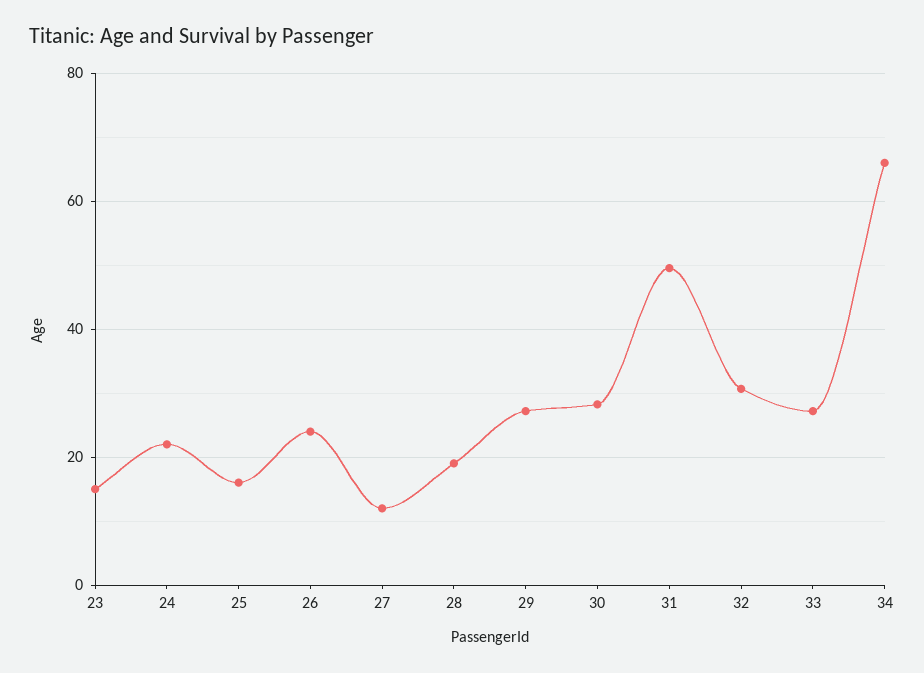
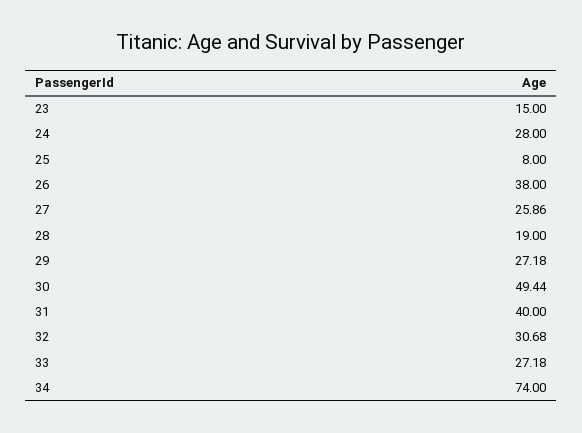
24: 22 -> 28
25: 16 -> 8
26: 24 -> 38
27: 12 -> 25.86
30: 28 -> 49.44
31: 50 -> 40
34: 66 -> 74

